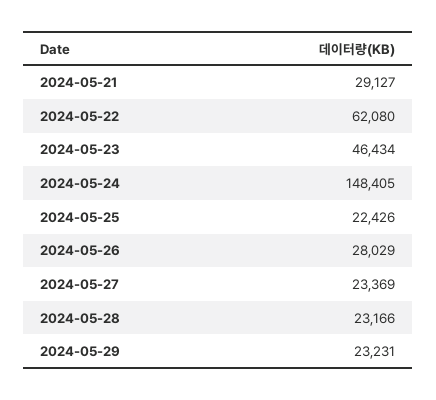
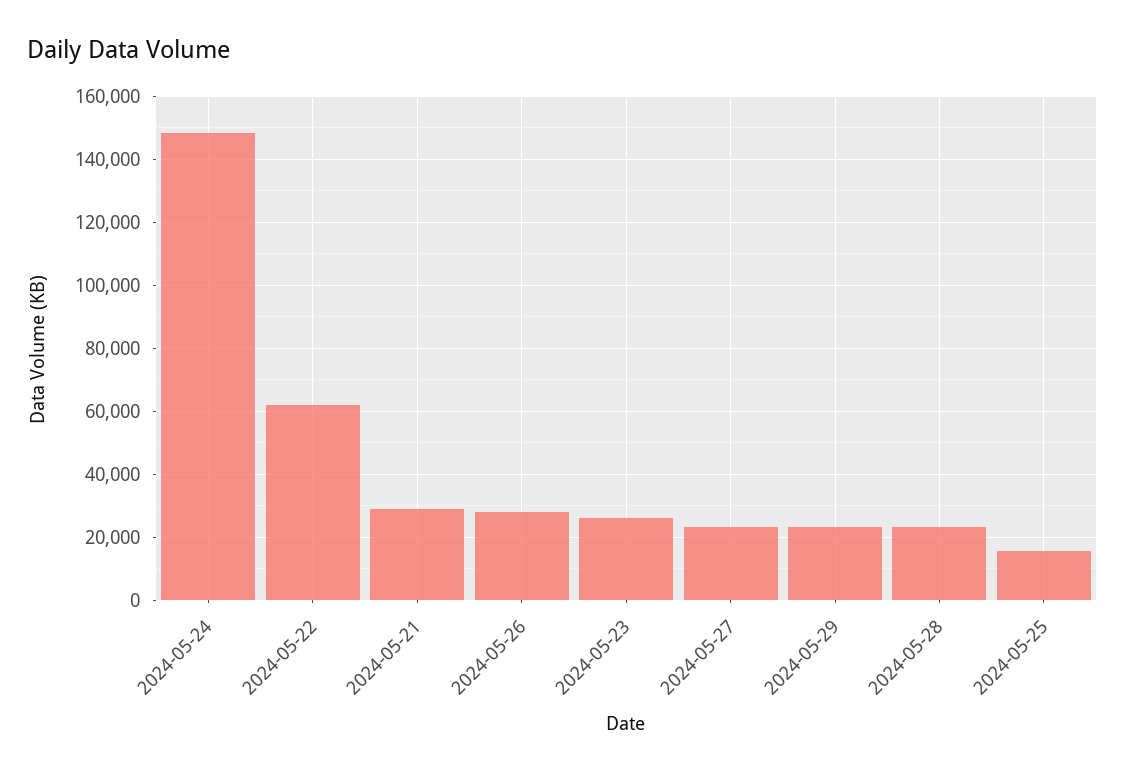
2024-05-23: 46434 -> 26000
2024-05-25: 22426 -> 16000

